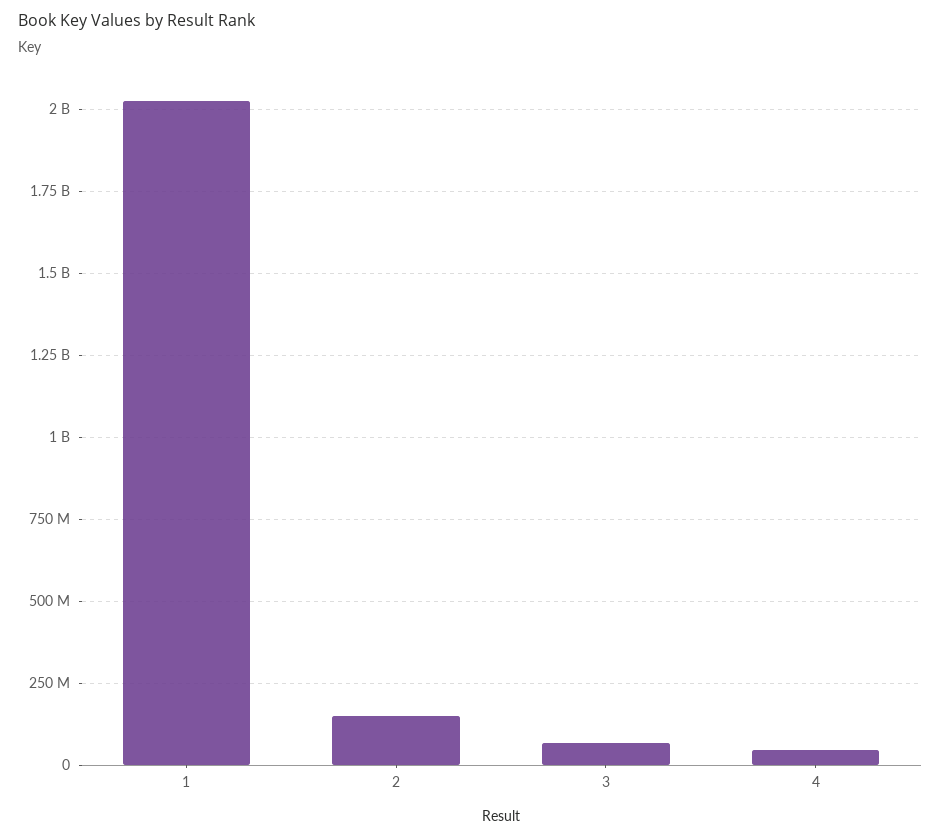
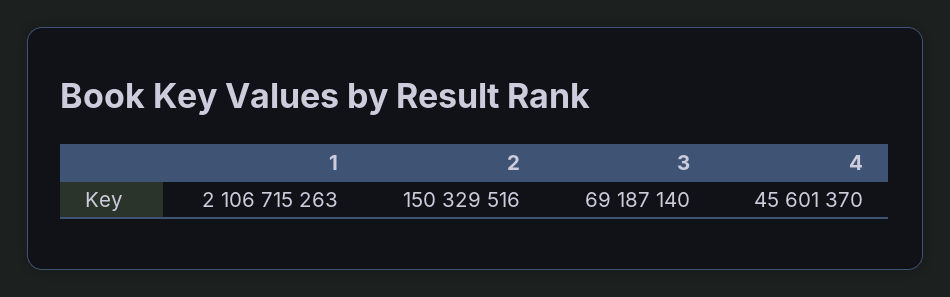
1: 2025000000 -> 2106715263

